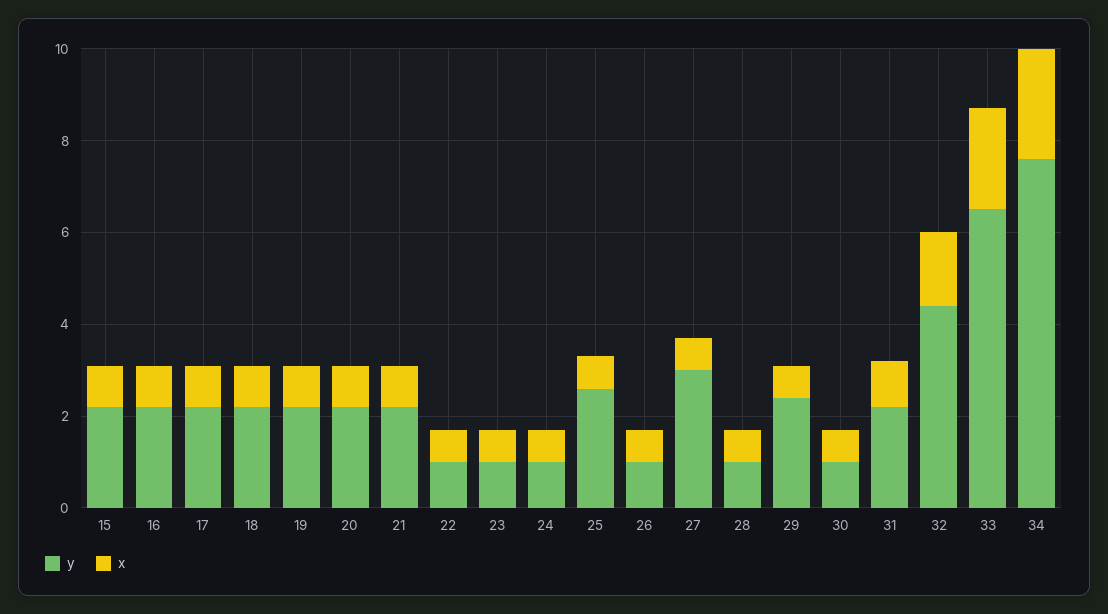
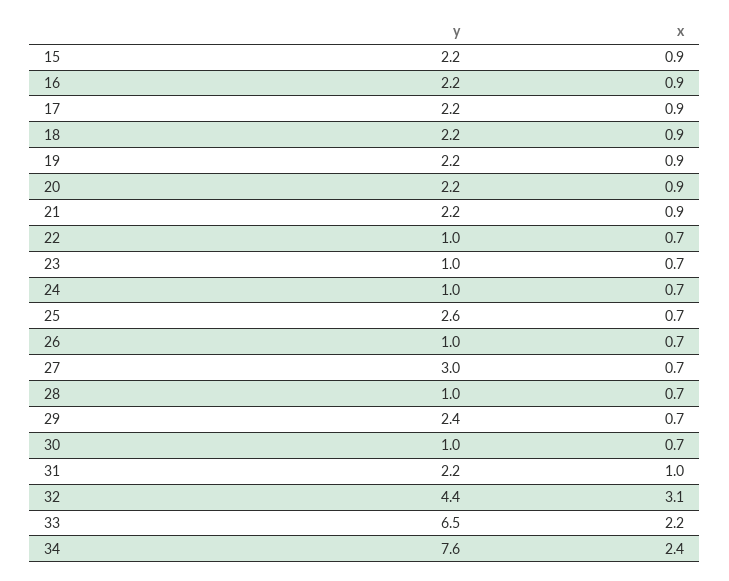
x, 32: 1.5 -> 3.1

